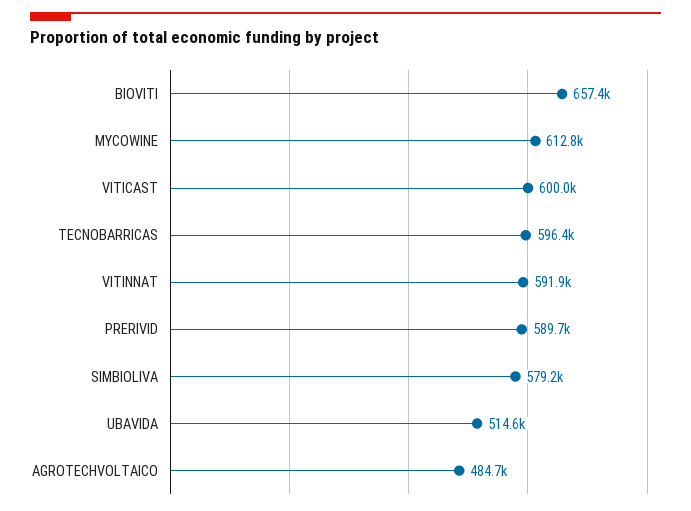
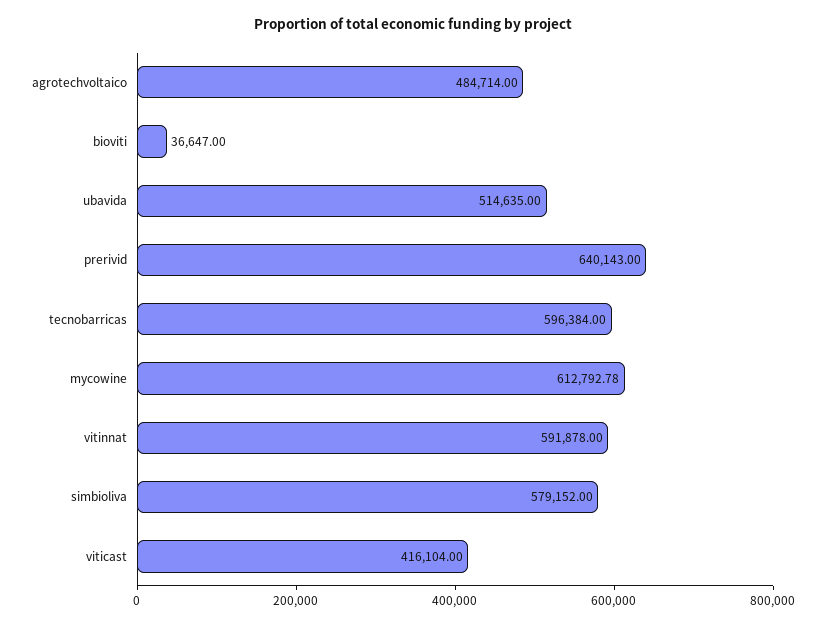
BIOVITI: 657400 -> 36647
VITICAST: 600000 -> 416104
PRERIVID: 589700 -> 640143

